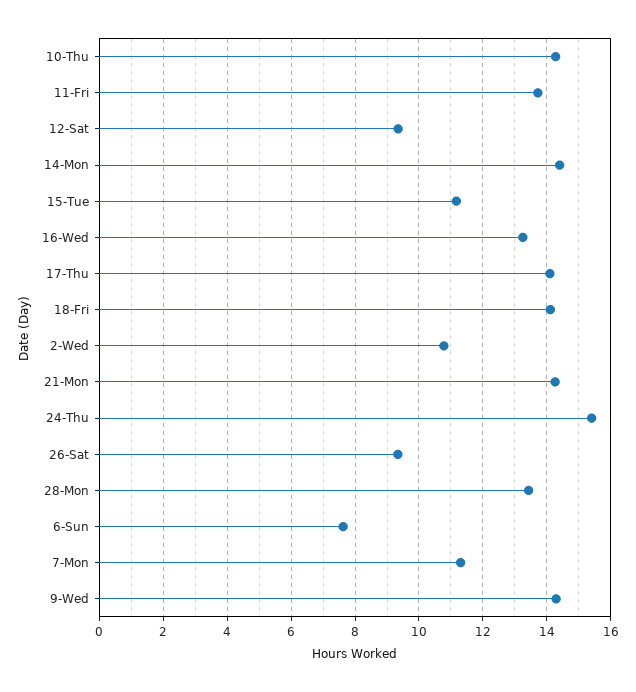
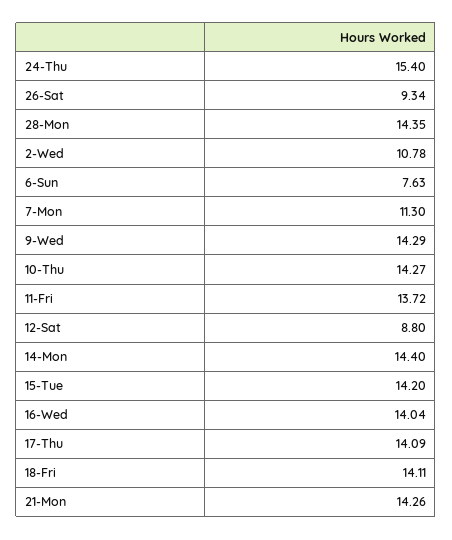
12-Sat: 9.4 -> 8.8
15-Tue: 11.2 -> 14.2
16-Wed: 13.2 -> 14.04
28-Mon: 13.4 -> 14.35

